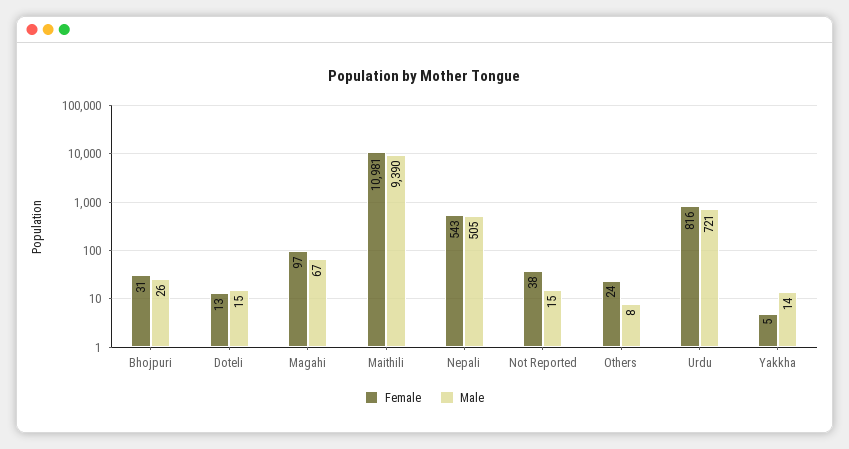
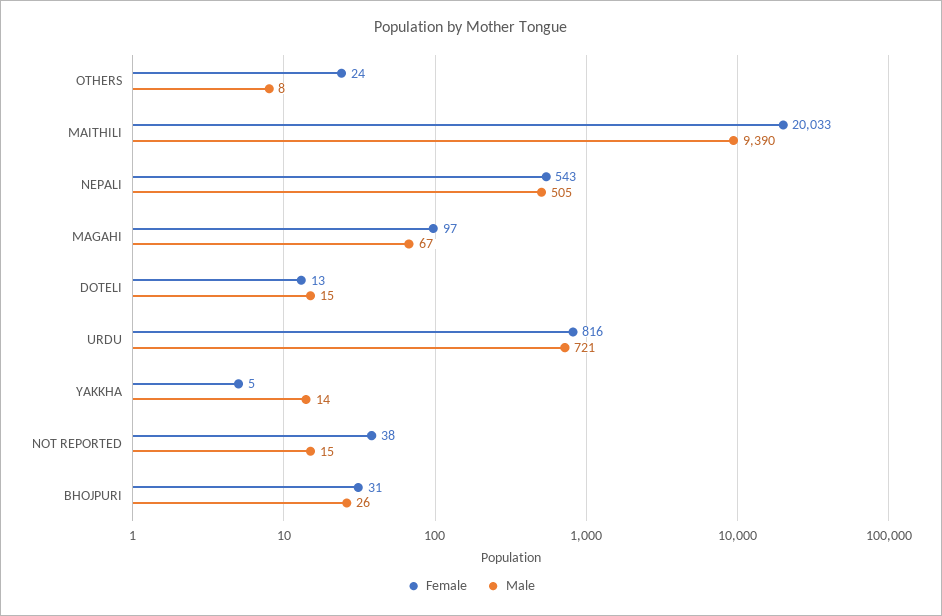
Female, Maithili: 10981 -> 20033

